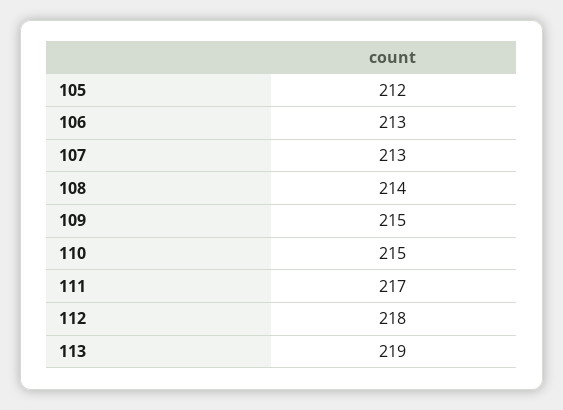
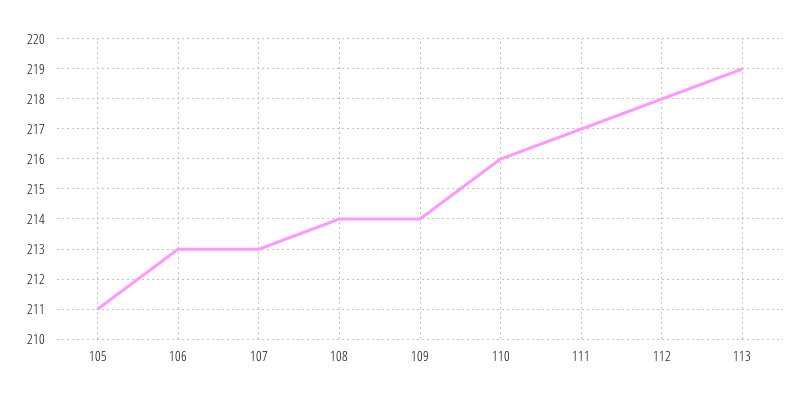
105: 212 -> 211
109: 215 -> 214
110: 215 -> 216

